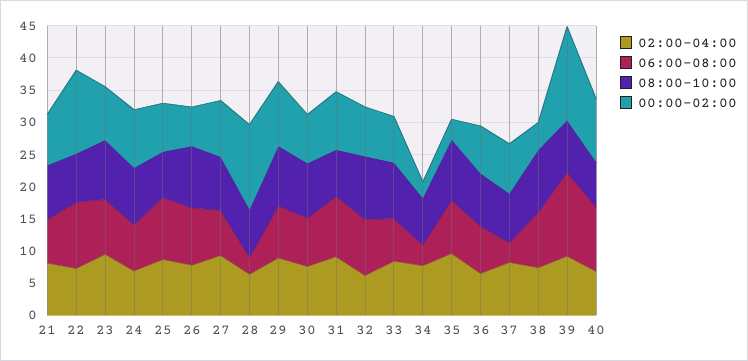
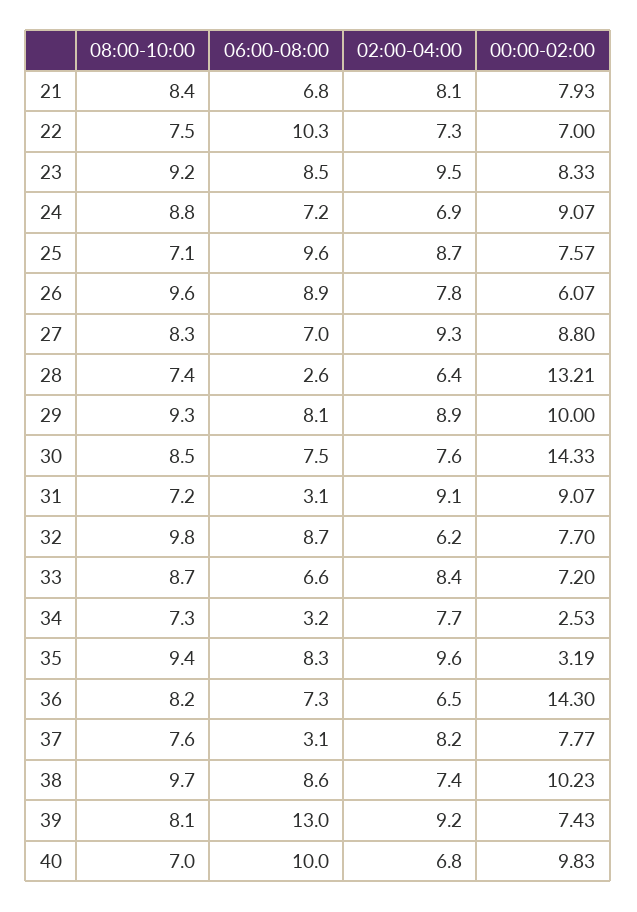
00:00-02:00, 22: 12.5 -> 7
00:00-02:00, 30: 7.5 -> 14.33
06:00-08:00, 31: 10 -> 3.1
00:00-02:00, 36: 7.5 -> 14.3
00:00-02:00, 38: 5 -> 10.23
00:00-02:00, 39: 15 -> 7.43

